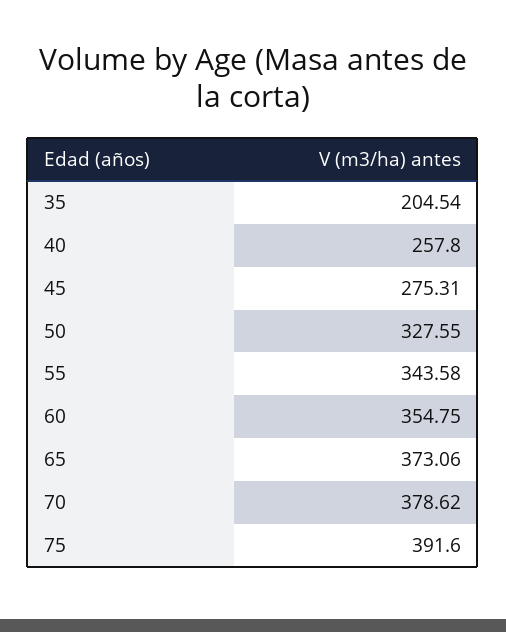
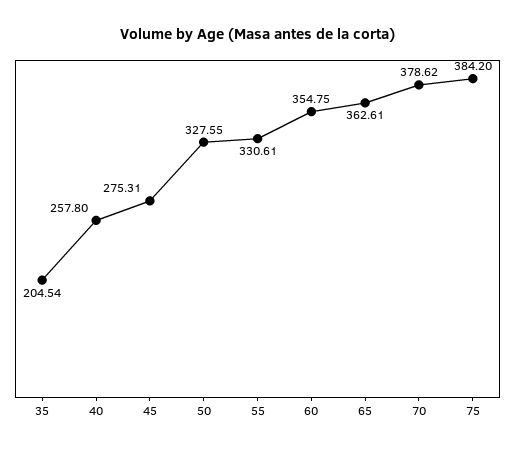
55: 343.58 -> 330.61
65: 373.06 -> 362.61
75: 391.6 -> 384.2

